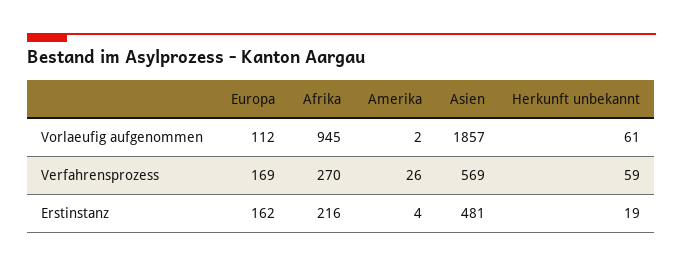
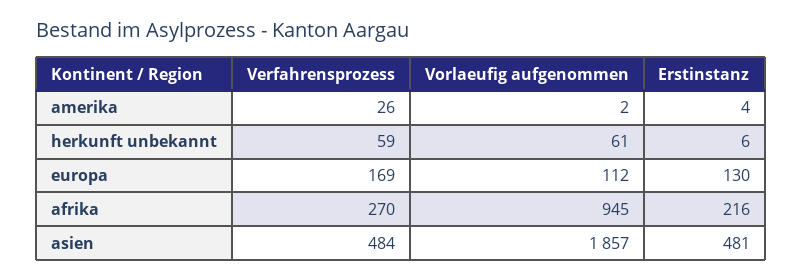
Asien, Verfahrensprozess: 569 -> 484
Europa, Erstinstanz: 162 -> 130
Herkunft unbekannt, Erstinstanz: 19 -> 6

